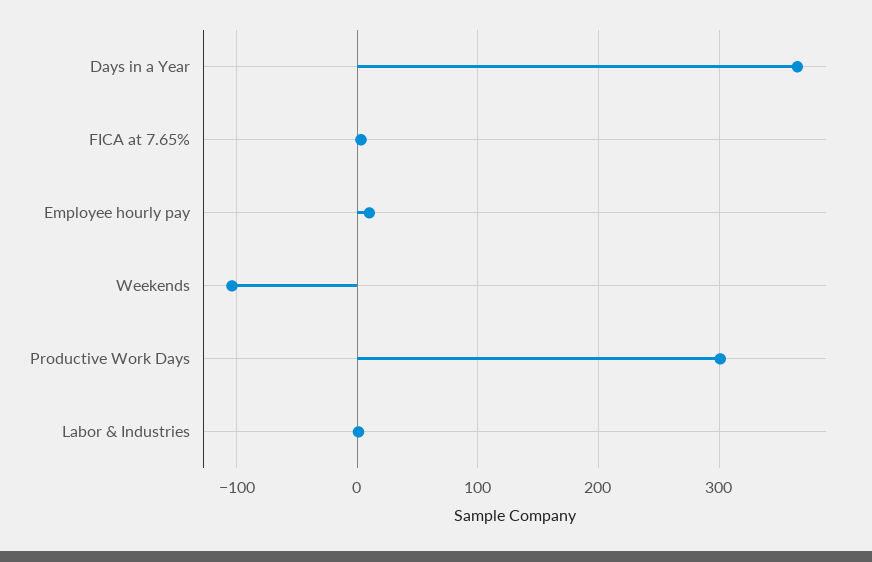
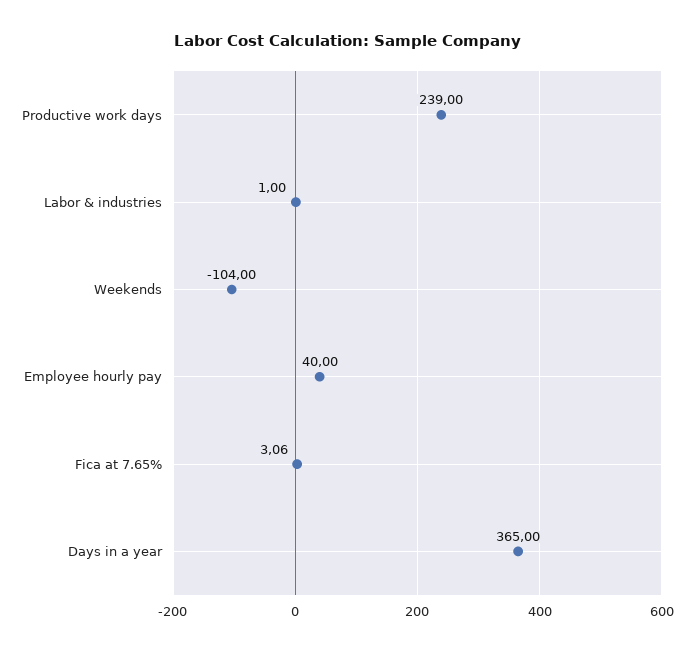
Employee hourly pay: 10 -> 40
Productive Work Days: 300 -> 239

